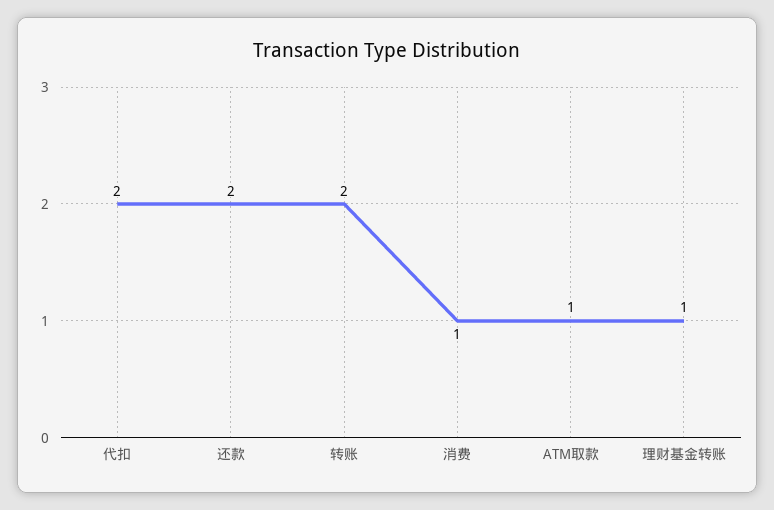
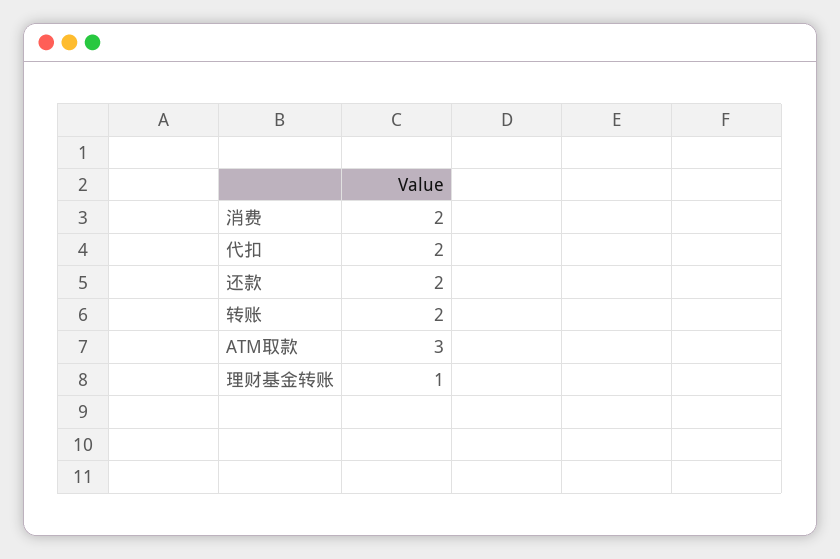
消费: 1 -> 2
ATM取款: 1 -> 3

